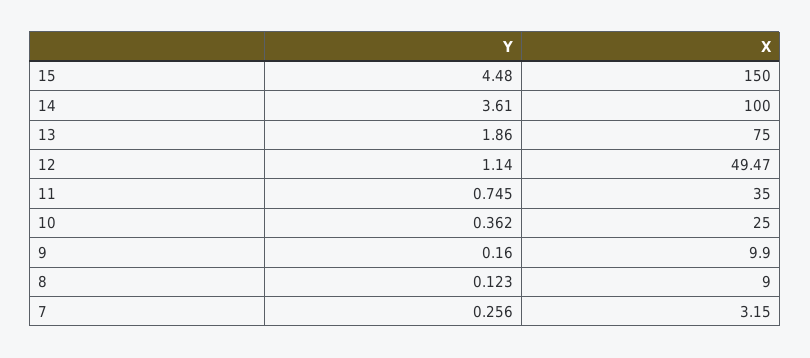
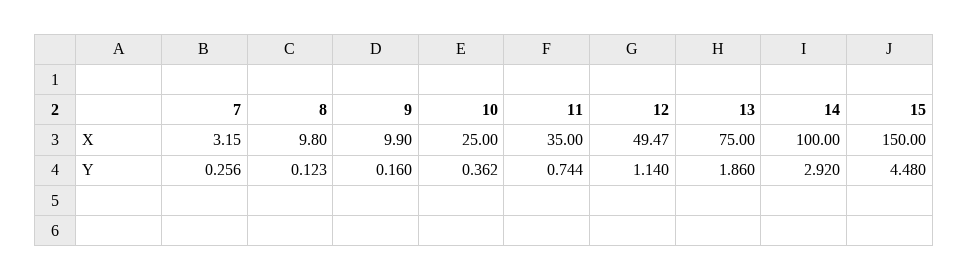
Y, 14: 3.61 -> 2.92
Y, 11: 0.745 -> 0.744
X, 8: 9 -> 9.8

